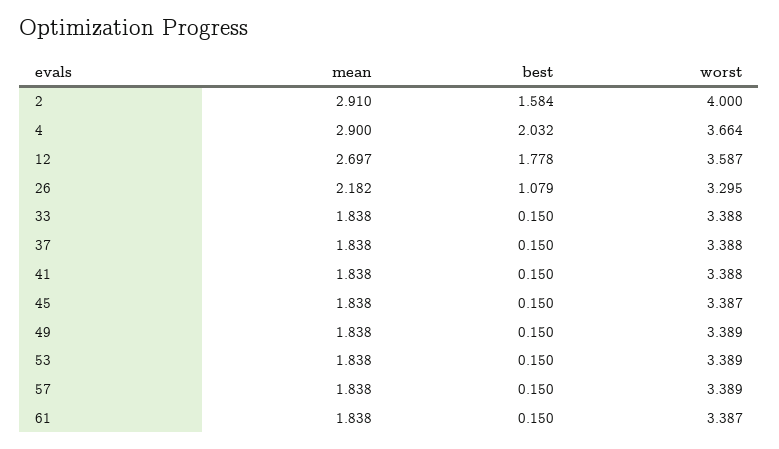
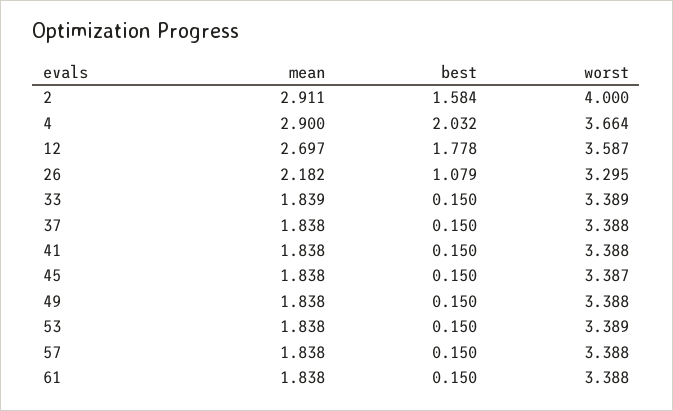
mean, 2: 2.91 -> 2.911
mean, 33: 1.838 -> 1.839
worst, 33: 3.388 -> 3.389
worst, 49: 3.389 -> 3.388
worst, 57: 3.389 -> 3.388
worst, 61: 3.387 -> 3.388

